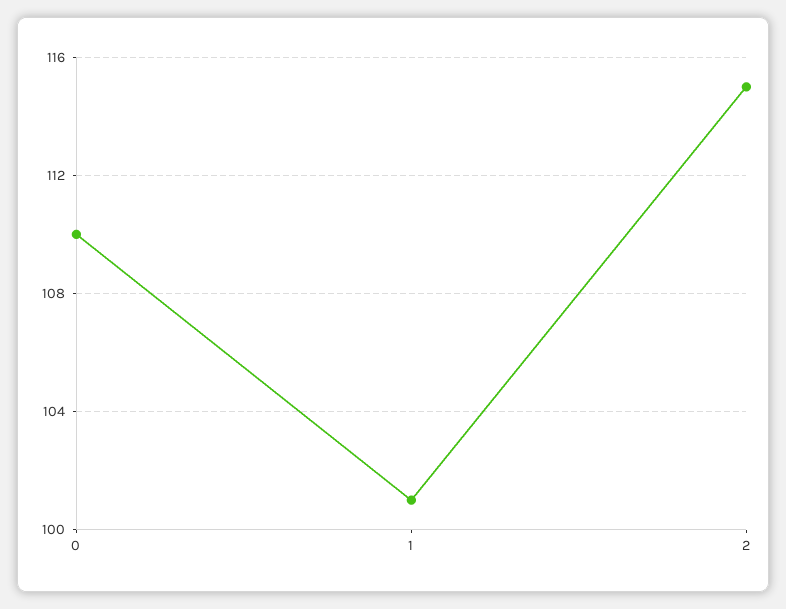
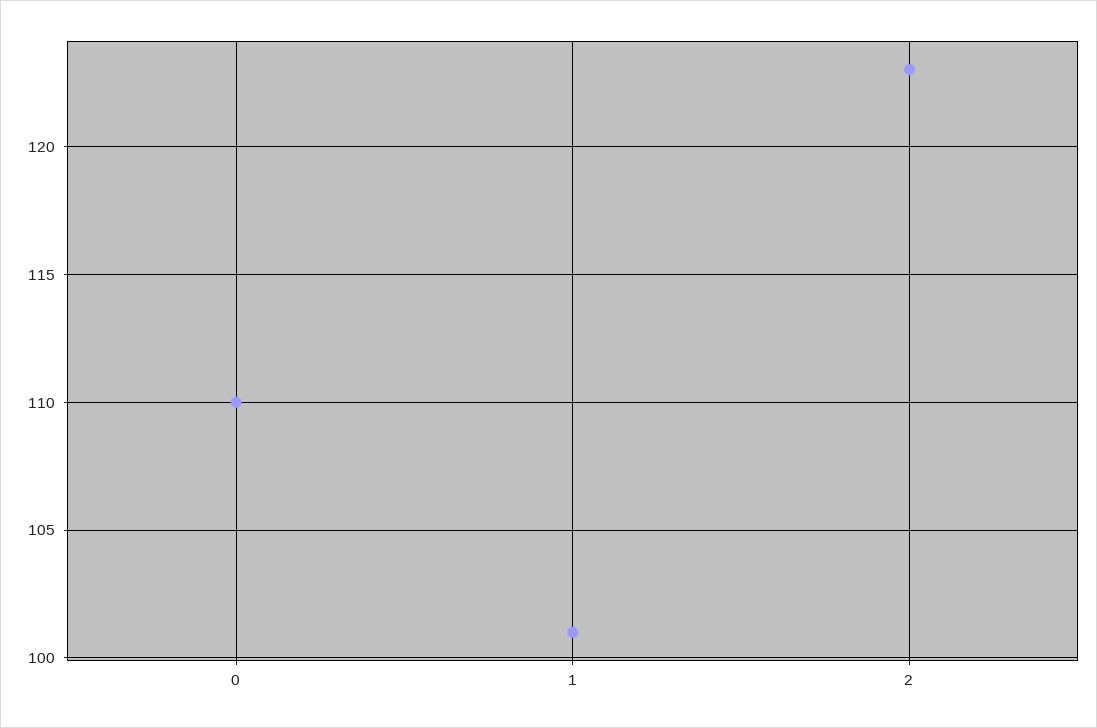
2: 115 -> 123

